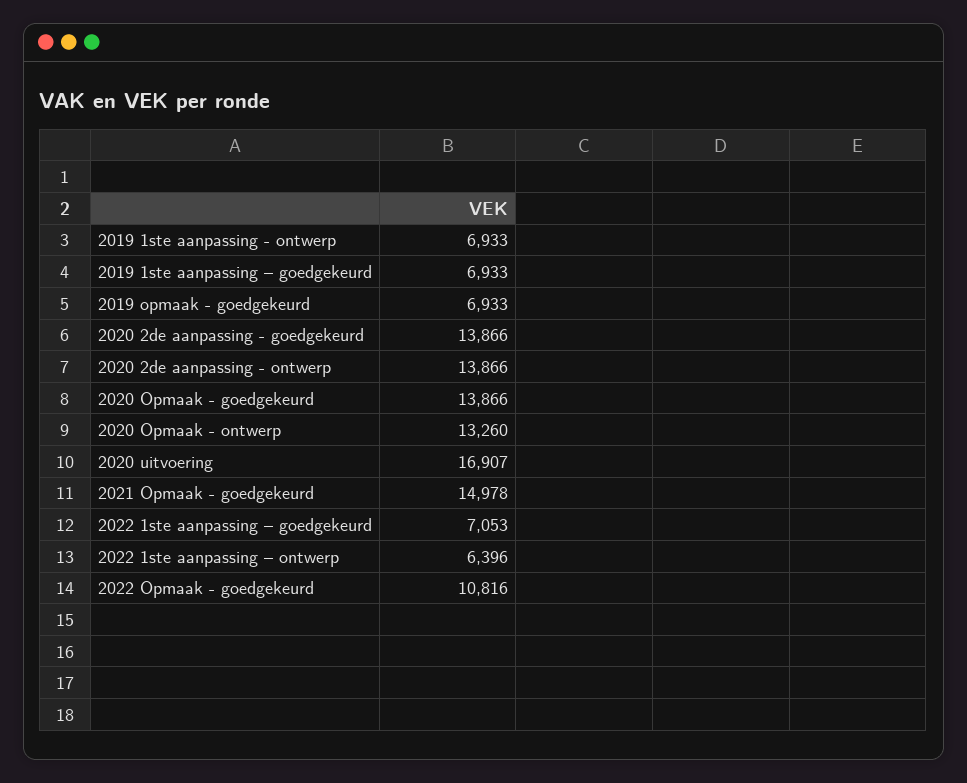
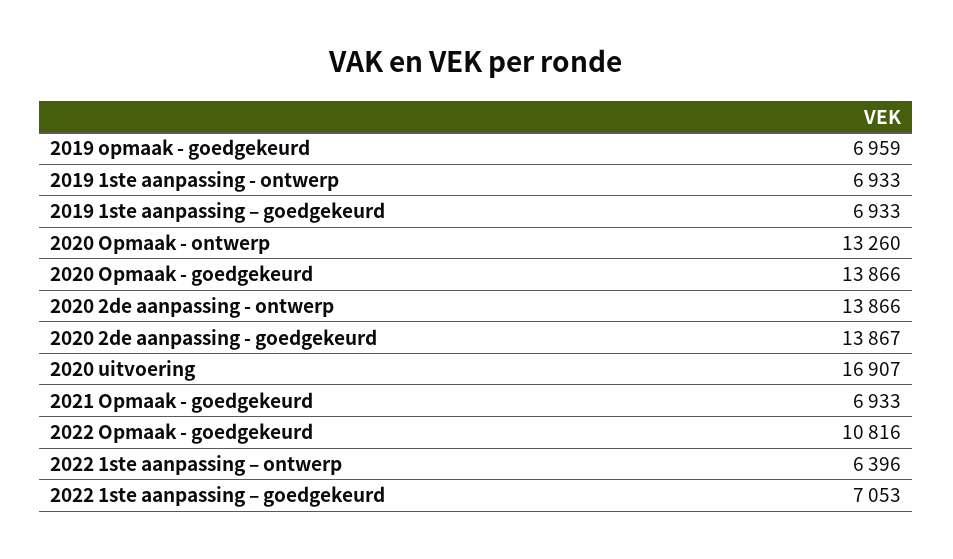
2019 opmaak - goedgekeurd: 6933 -> 6959
2020 2de aanpassing - goedgekeurd: 13866 -> 13867
2021 Opmaak - goedgekeurd: 14978 -> 6933

